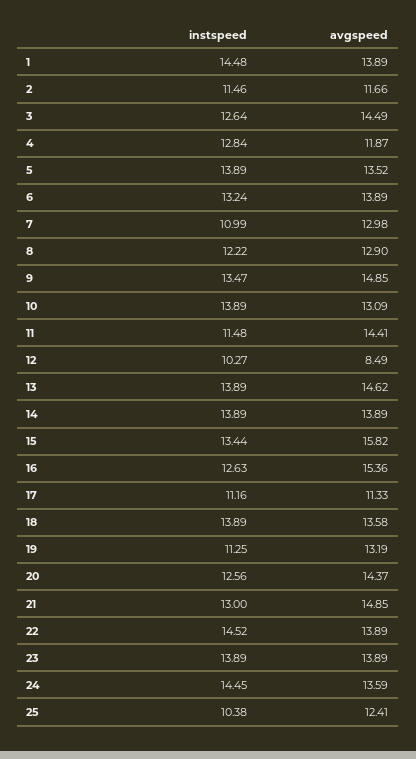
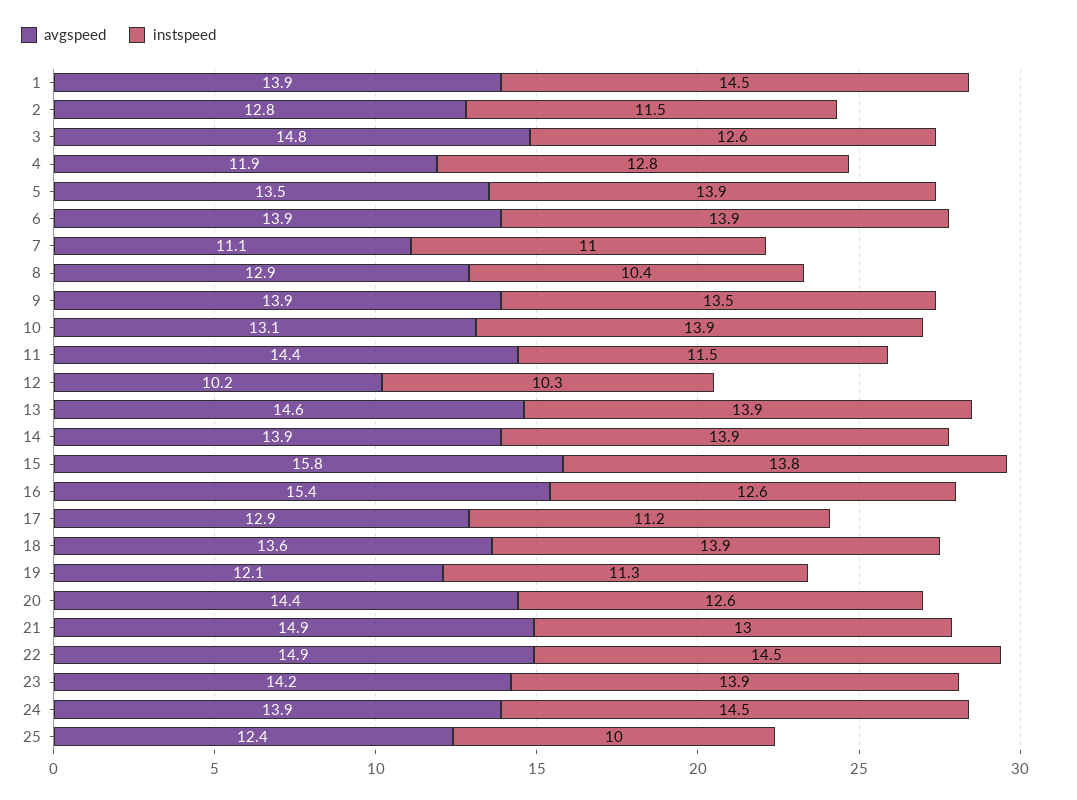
avgspeed, 2: 11.66 -> 12.8
avgspeed, 3: 14.49 -> 14.8
instspeed, 6: 13.24 -> 13.9
avgspeed, 7: 12.98 -> 11.1
instspeed, 8: 12.22 -> 10.4
avgspeed, 9: 14.85 -> 13.9
avgspeed, 12: 8.49 -> 10.2
instspeed, 15: 13.44 -> 13.8
avgspeed, 17: 11.33 -> 12.9
avgspeed, 19: 13.19 -> 12.1
avgspeed, 22: 13.89 -> 14.9
avgspeed, 23: 13.89 -> 14.2
avgspeed, 24: 13.59 -> 13.9
instspeed, 25: 10.38 -> 10

